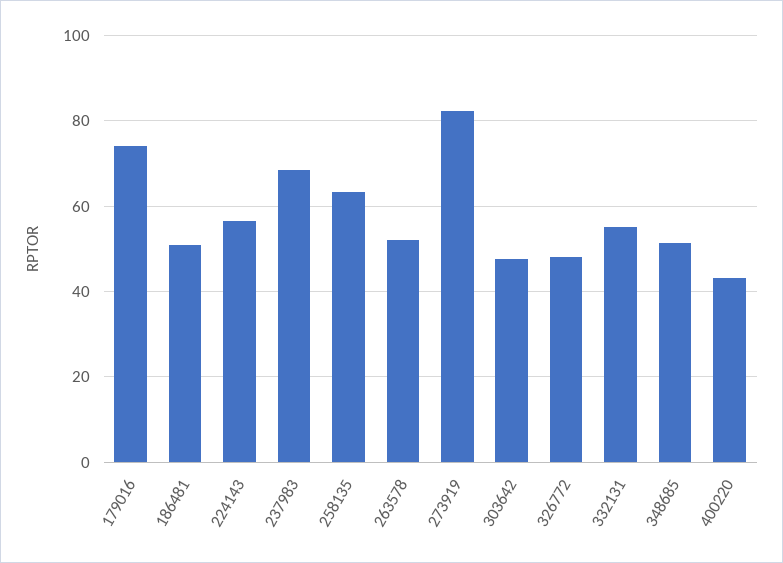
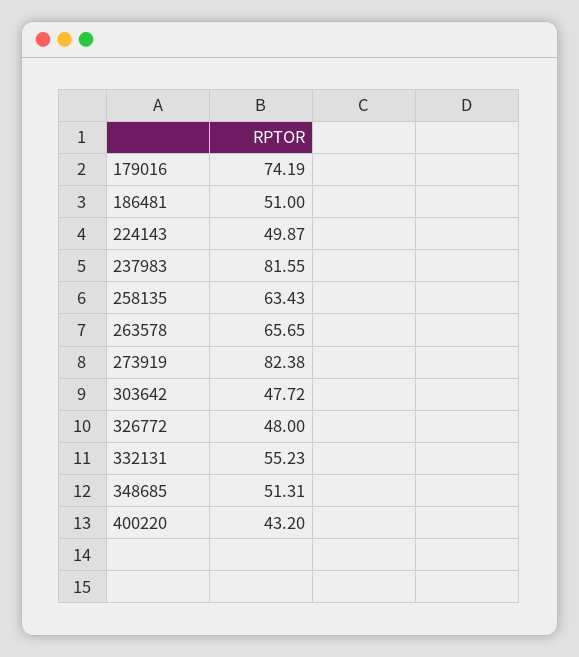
224143: 56 -> 49.87
237983: 68 -> 81.55
263578: 52 -> 65.65

